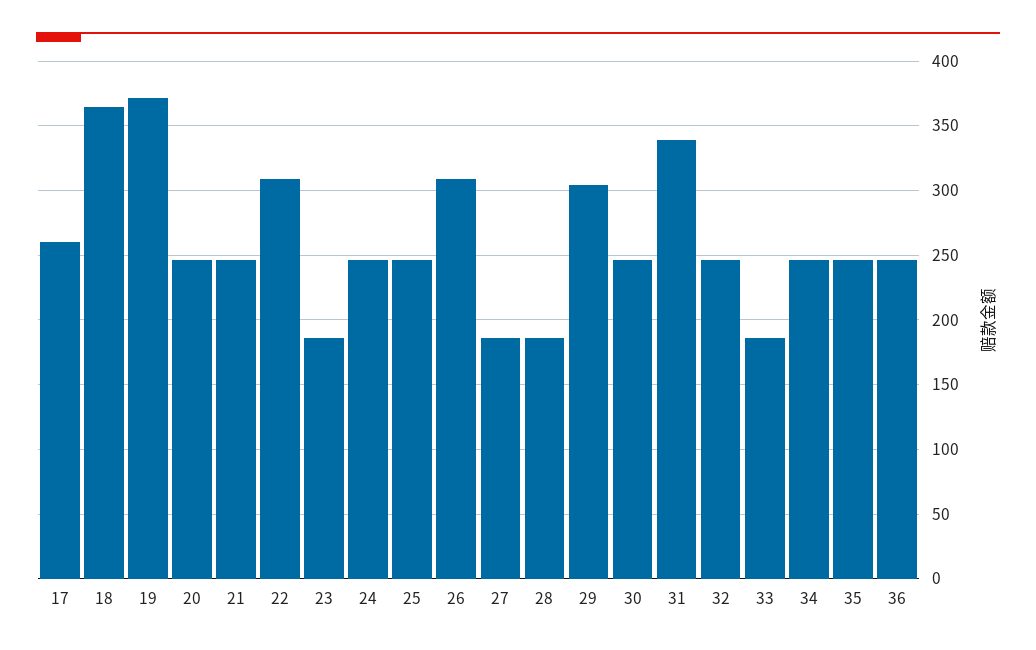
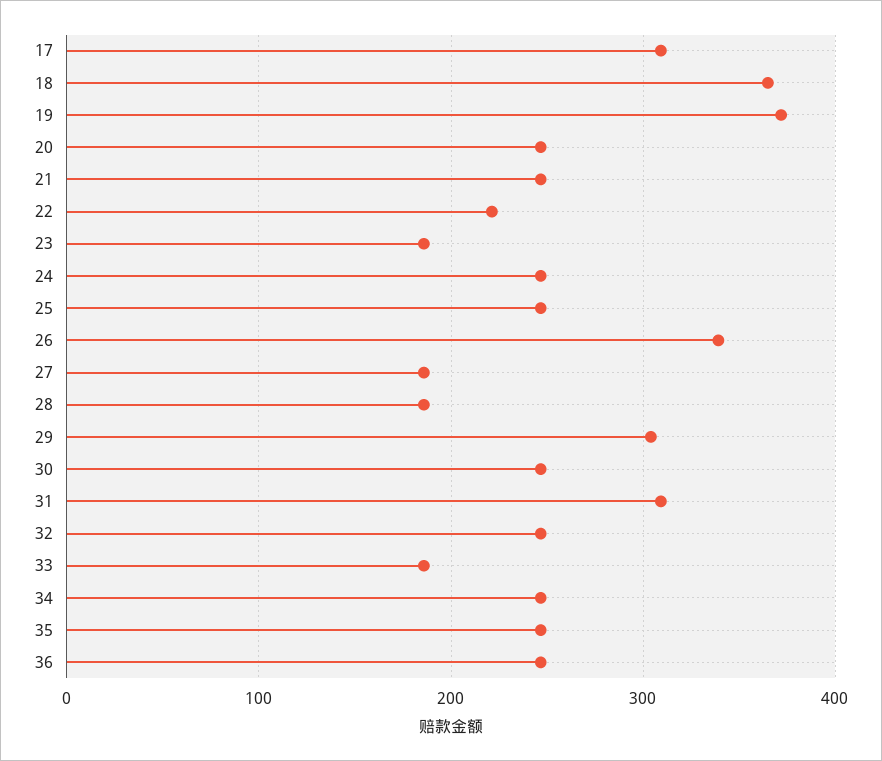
17: 260 -> 310
22: 310 -> 220
26: 310 -> 340
31: 340 -> 310

